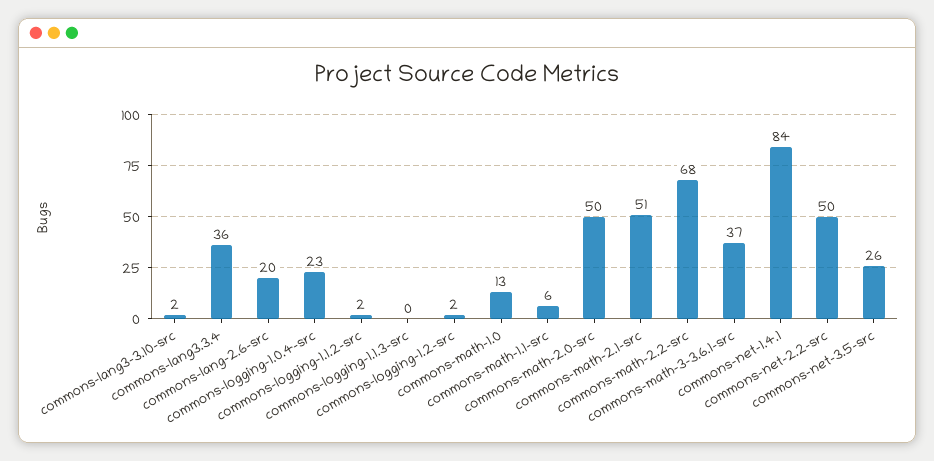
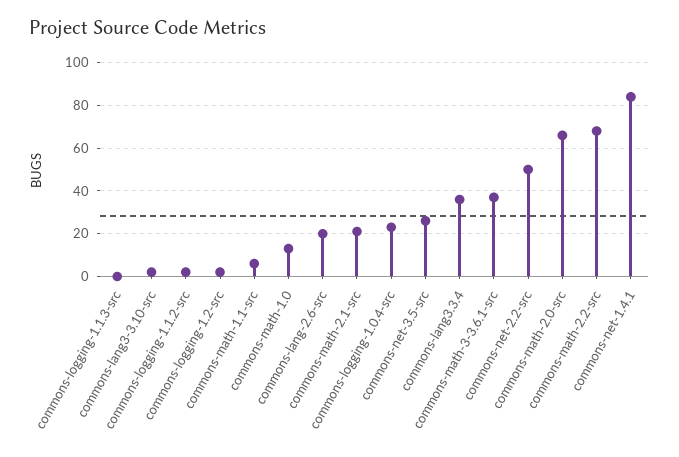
commons-math-2.0-src: 50 -> 65
commons-math-2.1-src: 51 -> 20

